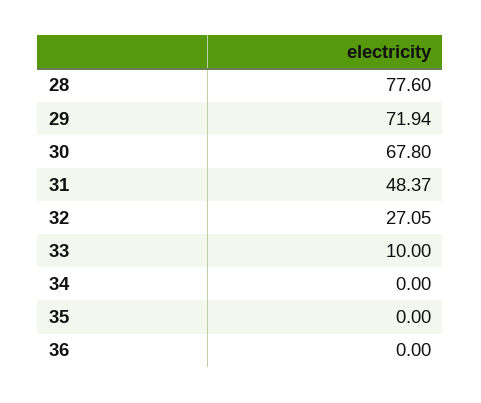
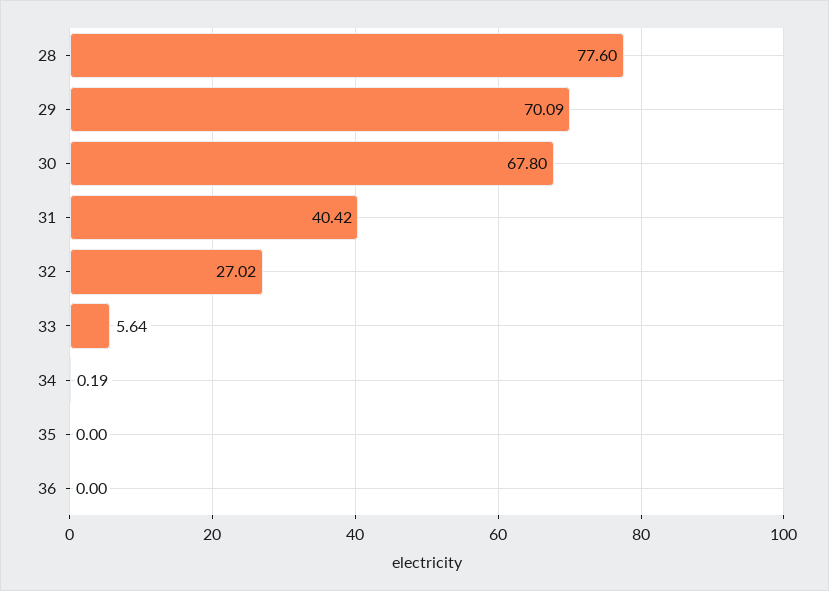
29: 71.94 -> 70.09
31: 48.37 -> 40.42
32: 27.05 -> 27.02
33: 10 -> 5.64
34: 0 -> 0.19

